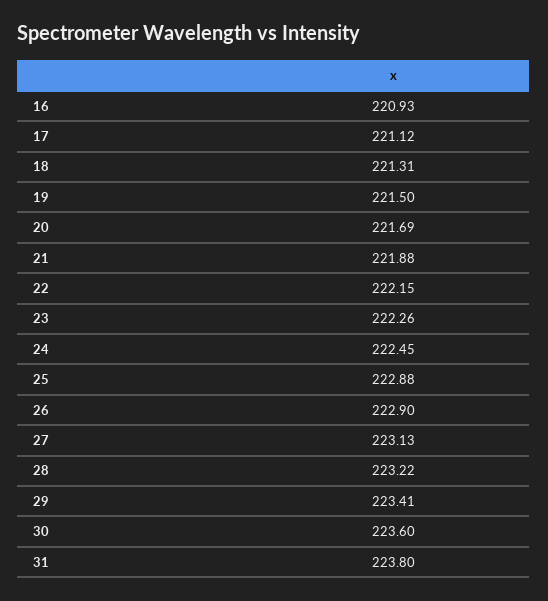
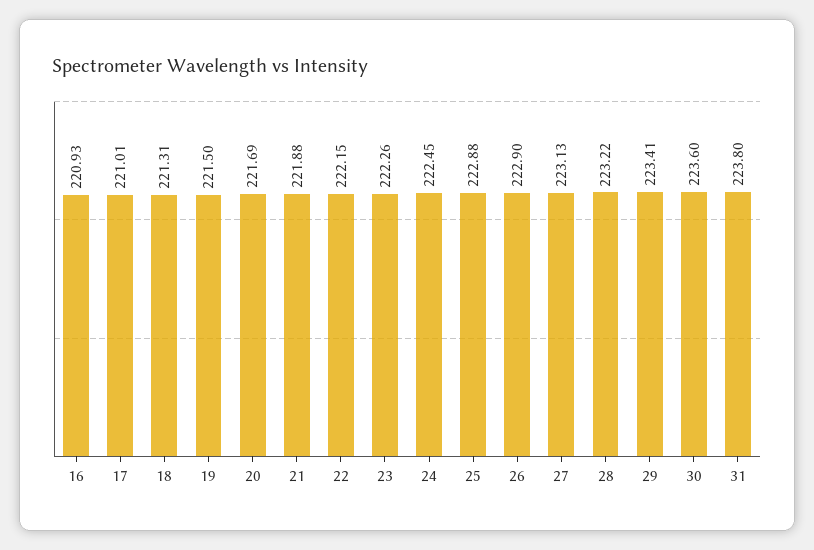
17: 221.12 -> 221.01

